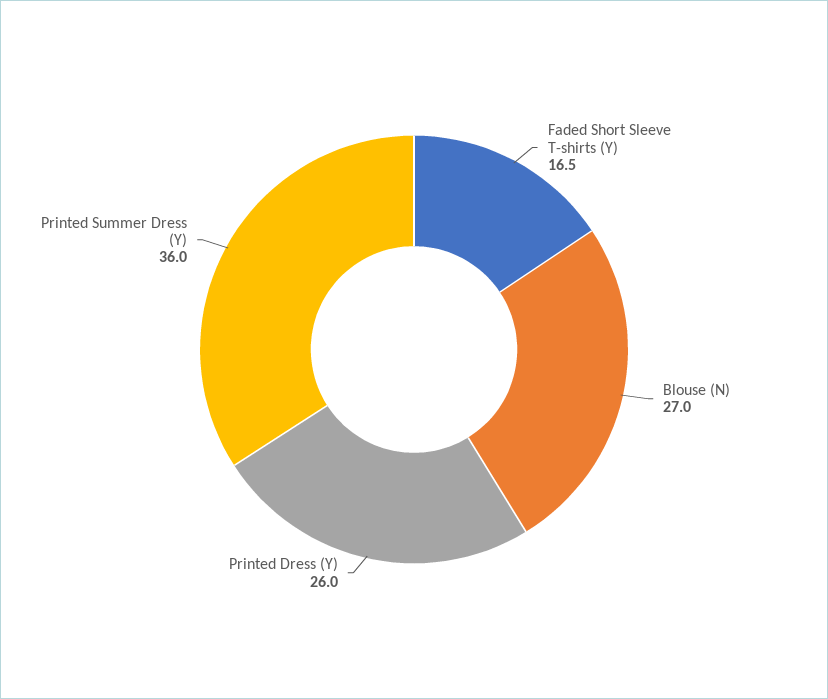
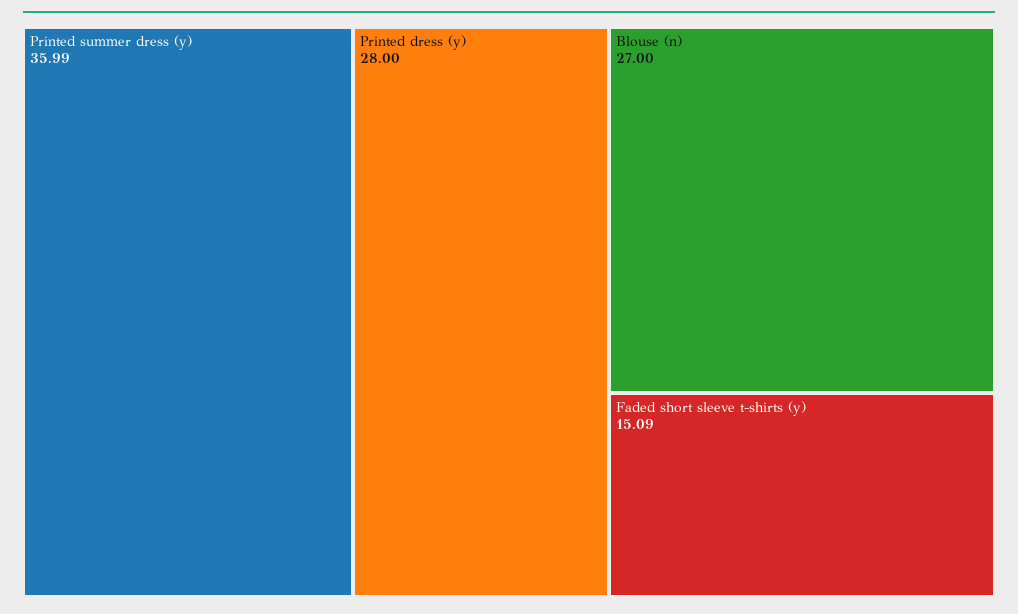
Faded Short Sleeve T-shirts (Y): 16.5 -> 15.09
Printed Dress (Y): 26 -> 28

